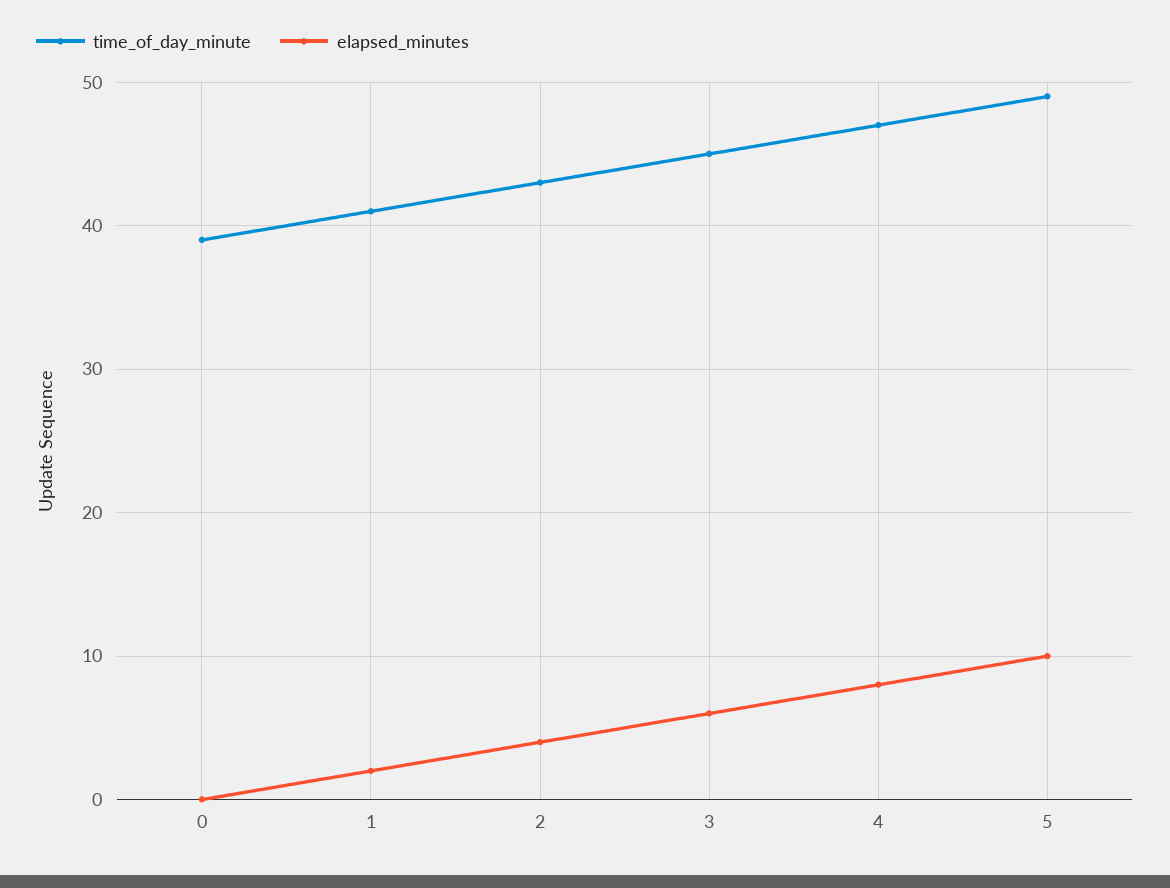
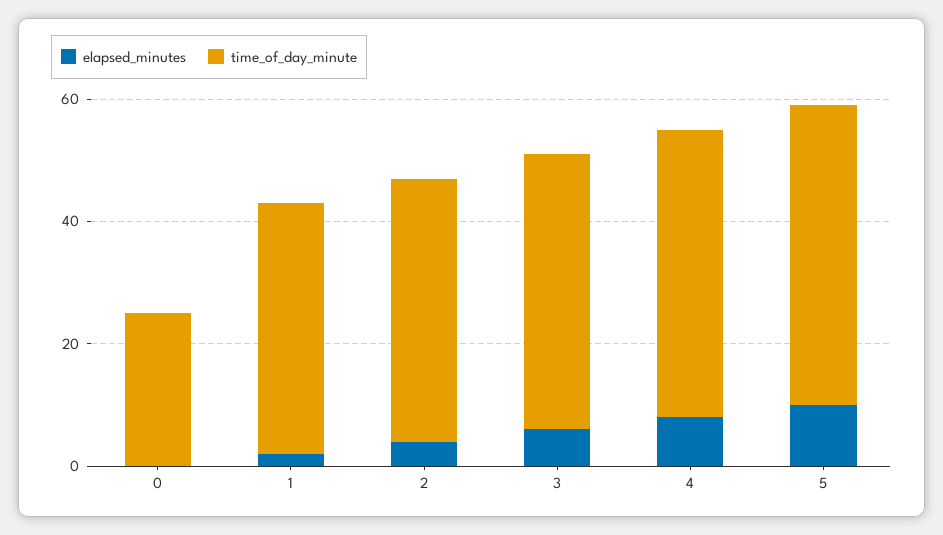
time_of_day_minute, 0: 39 -> 25

